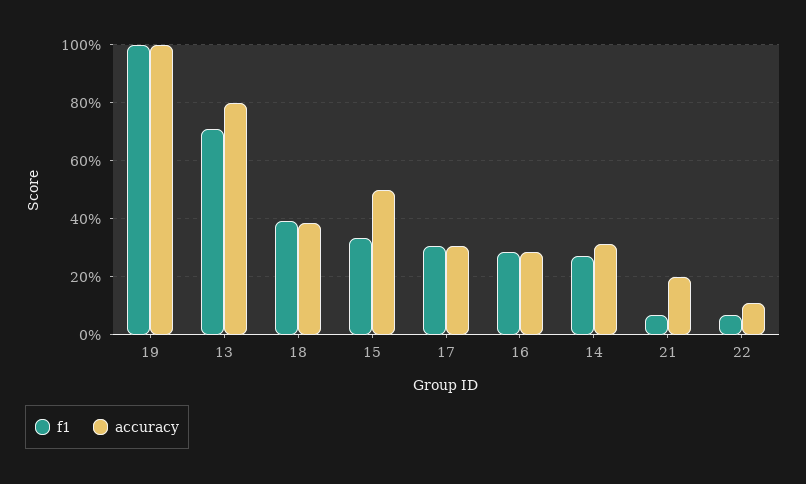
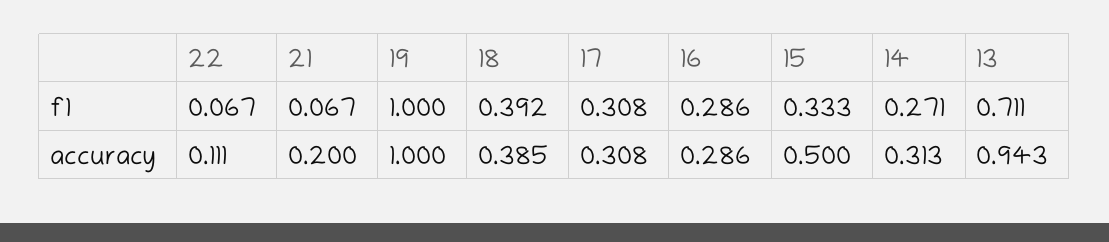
accuracy, 13: 0.8 -> 0.943

